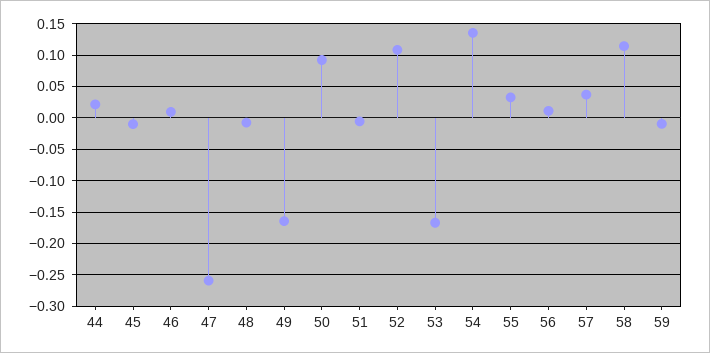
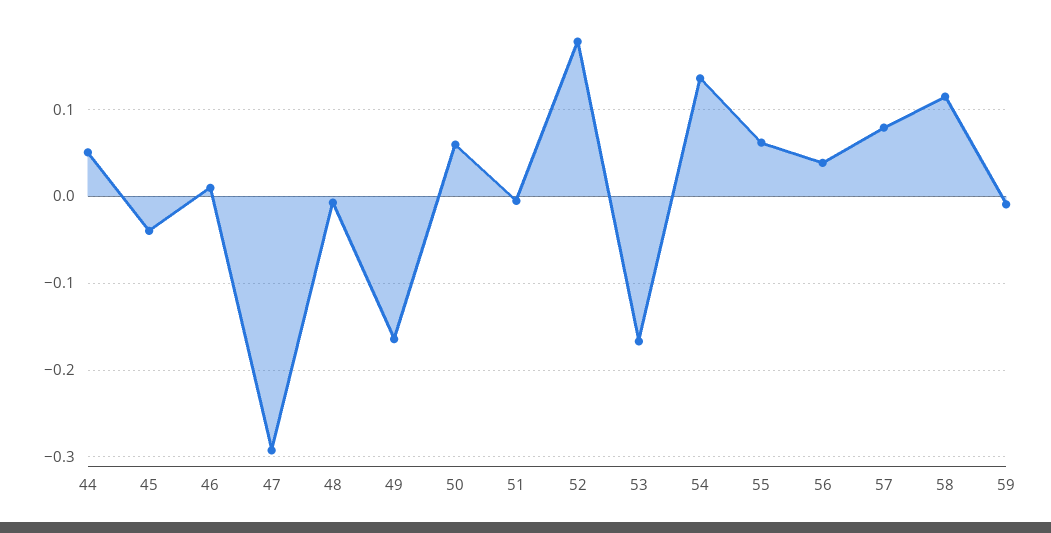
44: 0.02 -> 0.05
45: -0.01 -> -0.04
47: -0.26 -> -0.29
50: 0.09 -> 0.06
52: 0.11 -> 0.18
55: 0.03 -> 0.06
56: 0.01 -> 0.04
57: 0.04 -> 0.08

